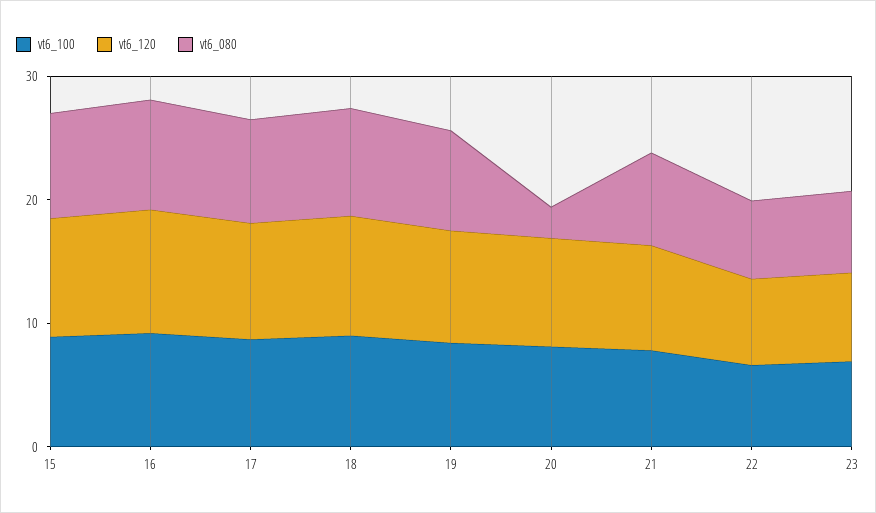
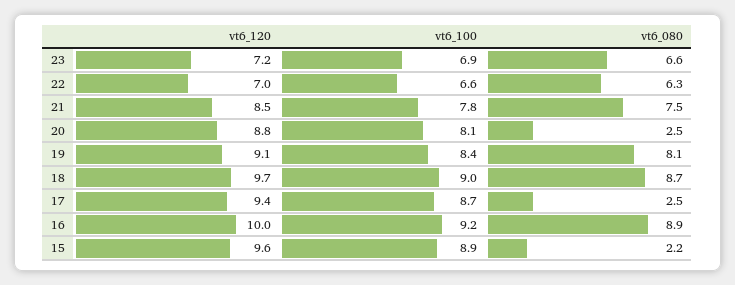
vt6_080, 15: 8 -> 2.2
vt6_080, 17: 8 -> 2.5

